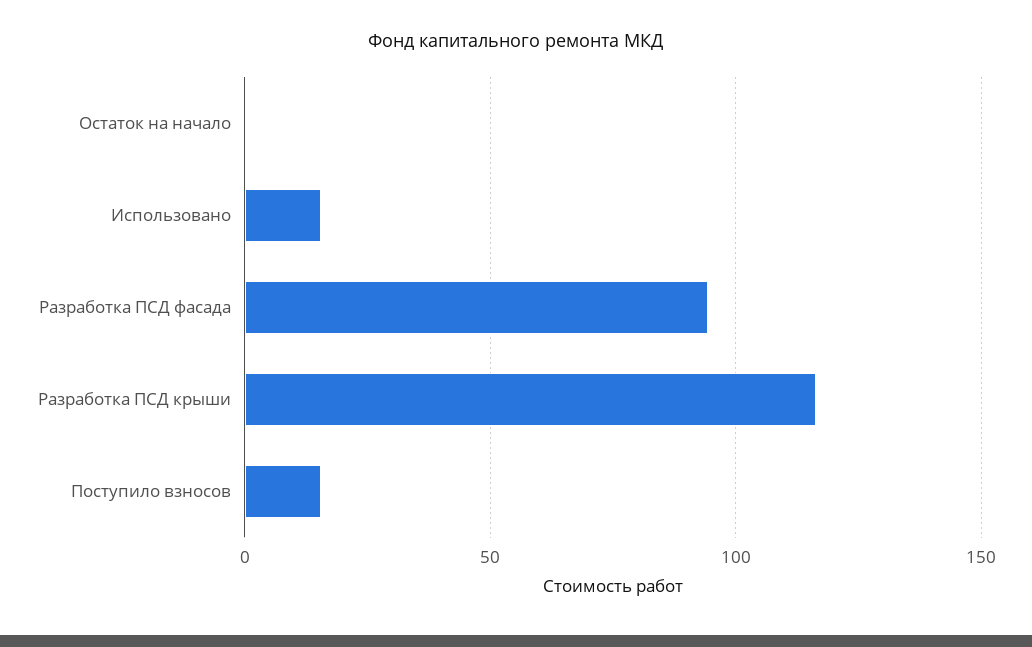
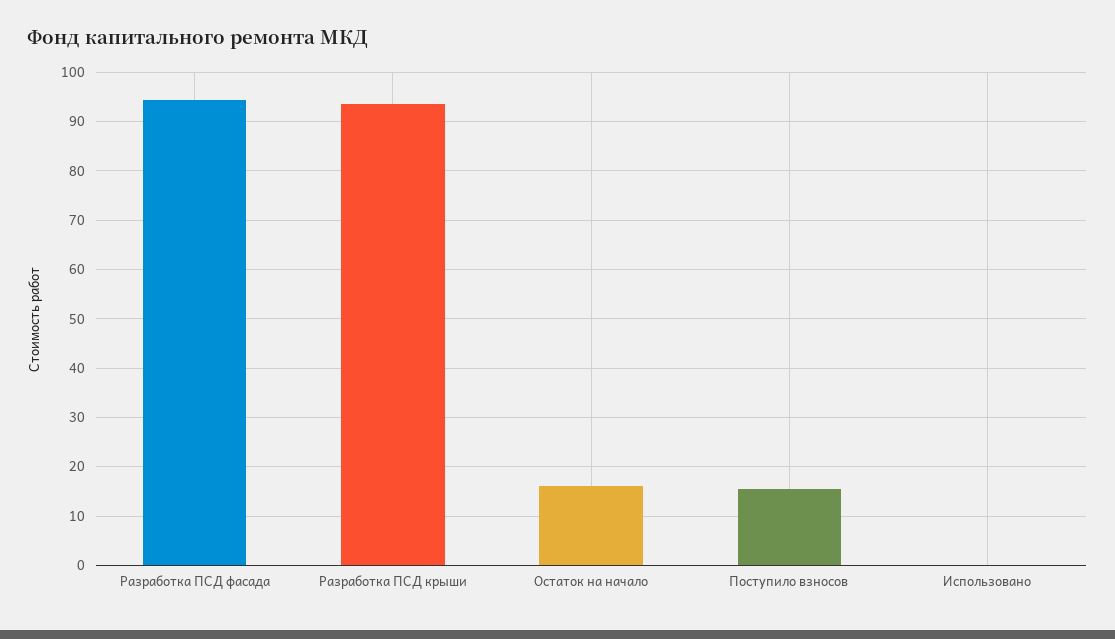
Остаток на начало: 0 -> 16
Использовано: 15 -> 0
Разработка ПСД крыши: 115 -> 94

